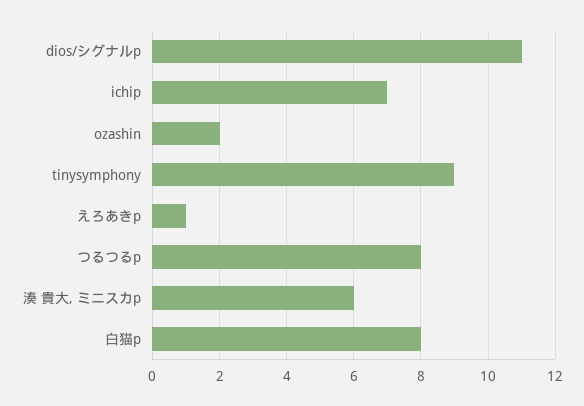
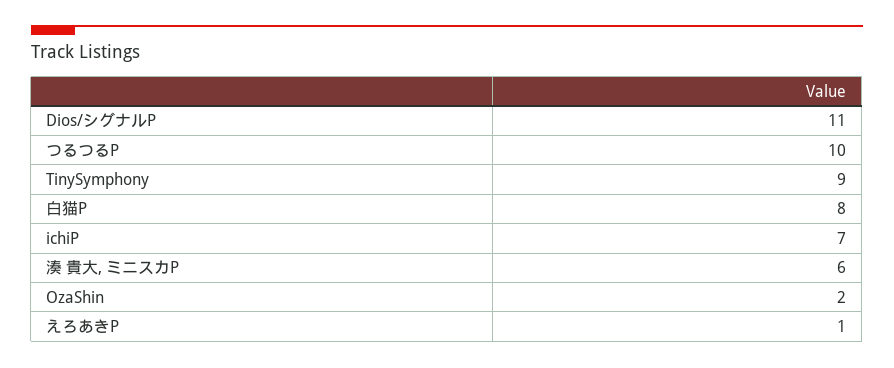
つるつるp: 8 -> 10

